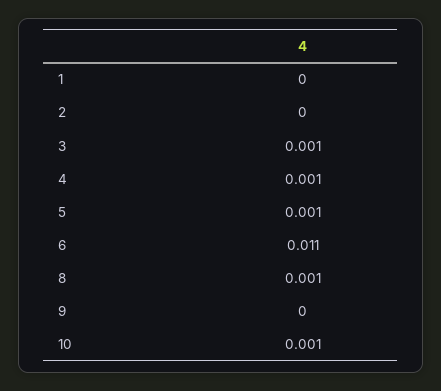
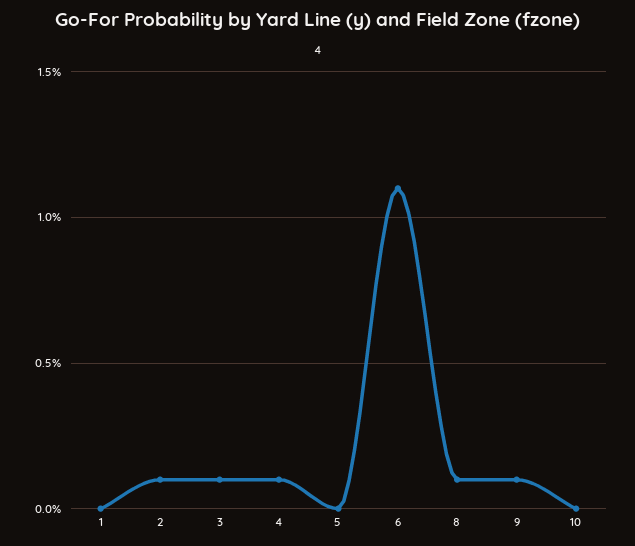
2: 0 -> 0.001
5: 0.001 -> 0
9: 0 -> 0.001
10: 0.001 -> 0

